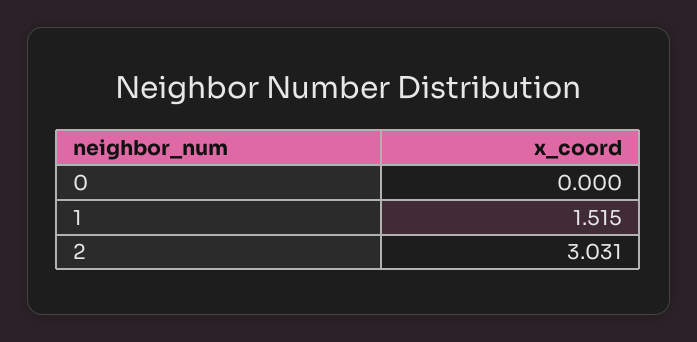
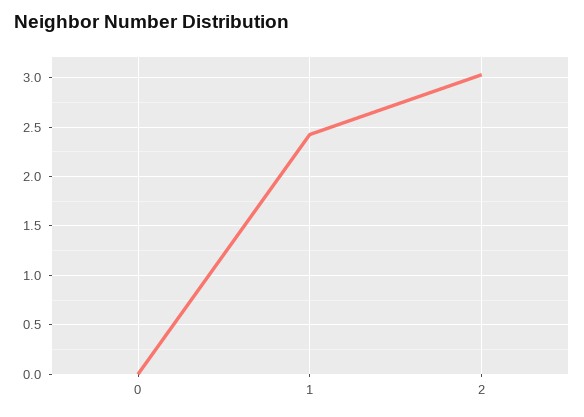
1: 1.515 -> 2.4

